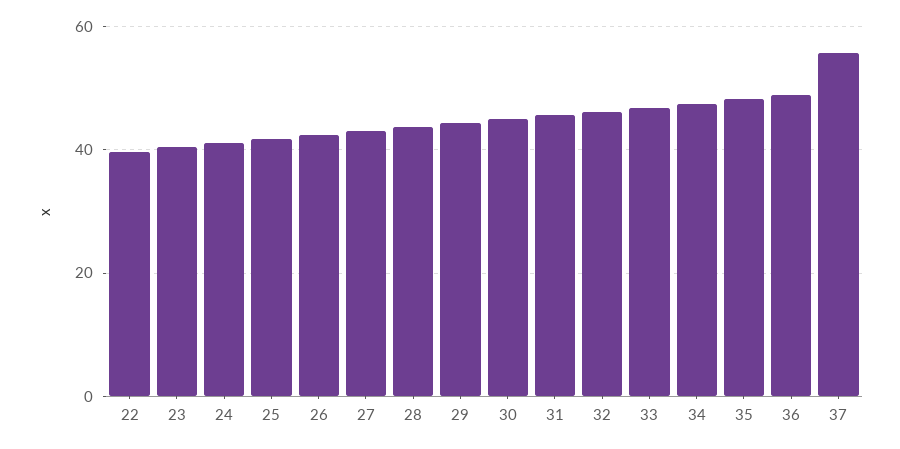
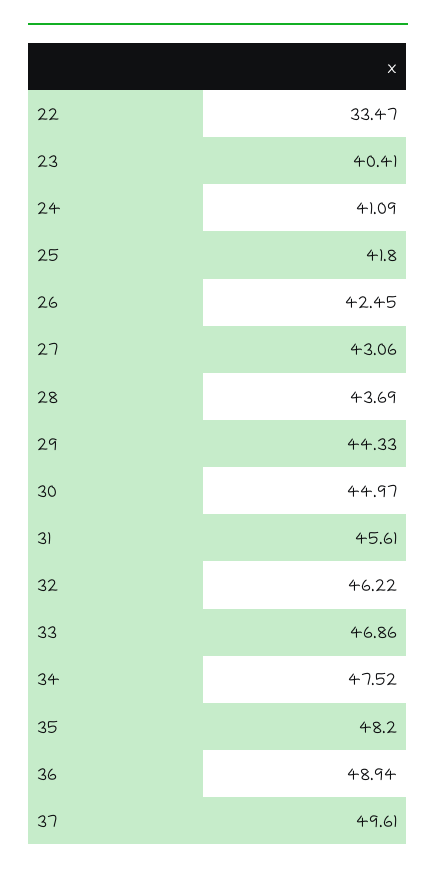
22: 40 -> 33.47
37: 56 -> 49.61

